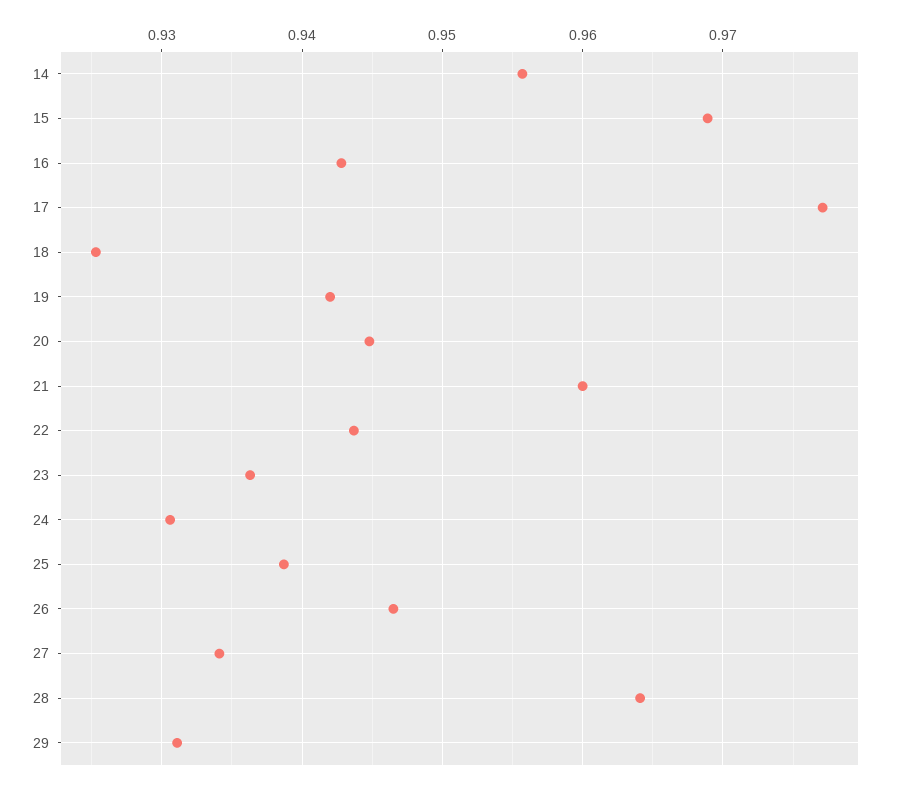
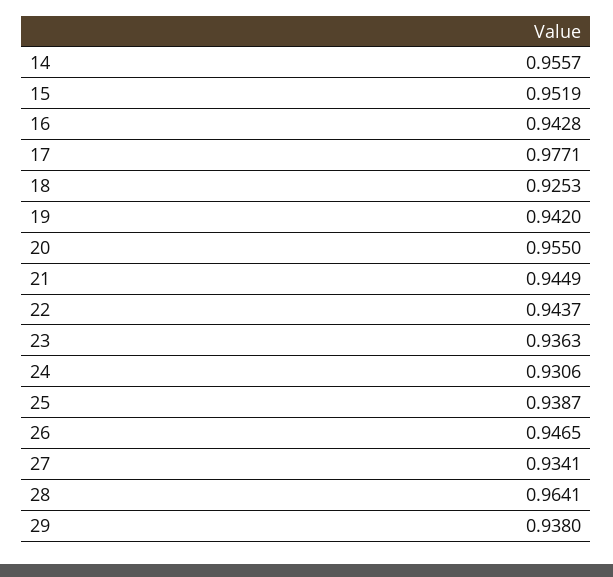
15: 0.969 -> 0.9519
20: 0.945 -> 0.955
21: 0.96 -> 0.9449
29: 0.931 -> 0.938

